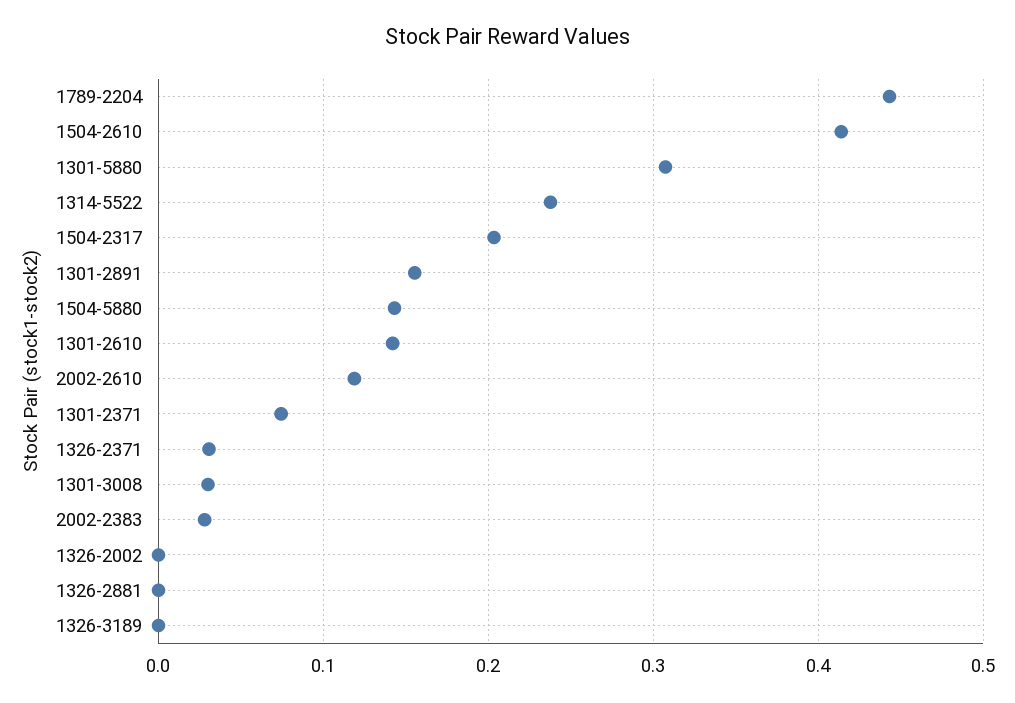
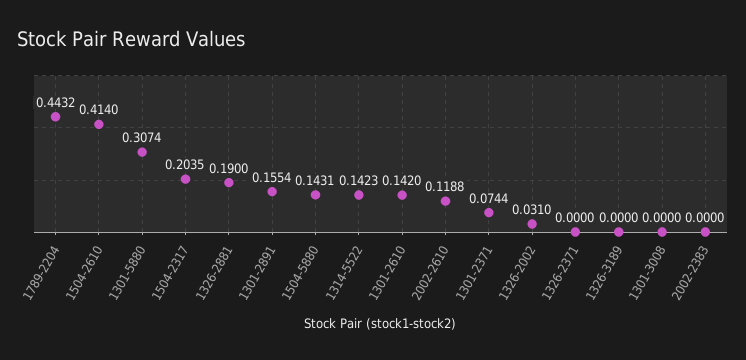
1314-5522: 0.24 -> 0.1423
1326-2371: 0.03 -> 0
1301-3008: 0.03 -> 0
2002-2383: 0.03 -> 0
1326-2002: 0 -> 0.031
1326-2881: 0 -> 0.19

